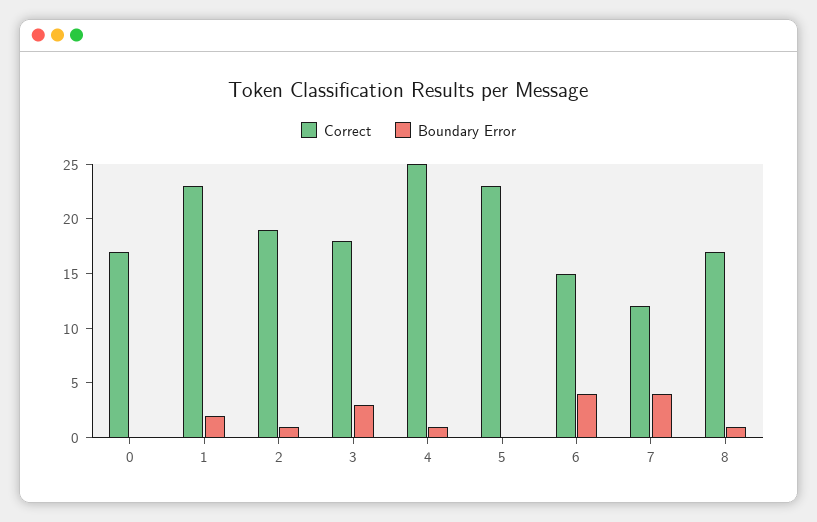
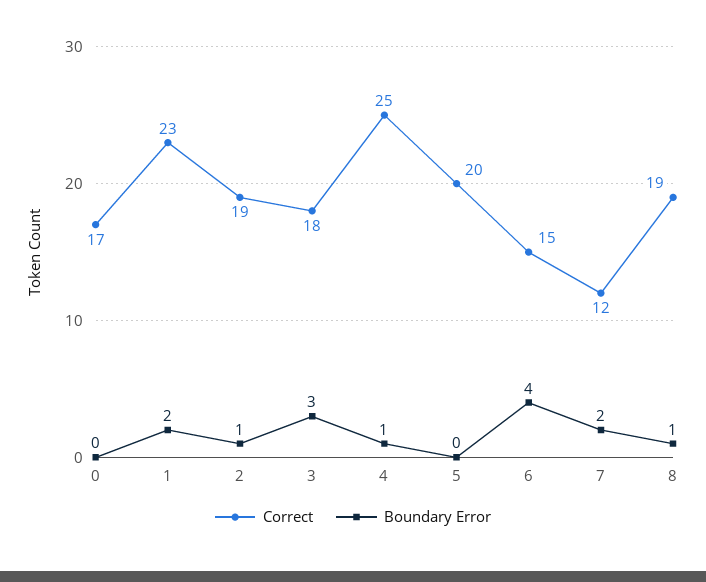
Correct, 5: 23 -> 20
Boundary Error, 7: 4 -> 2
Correct, 8: 17 -> 19

